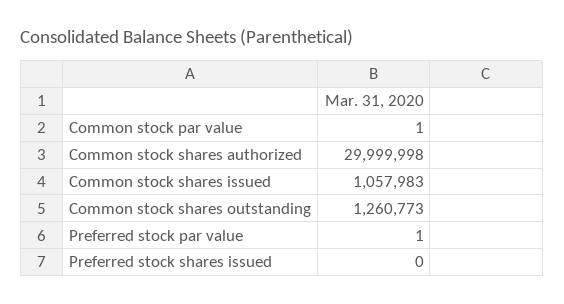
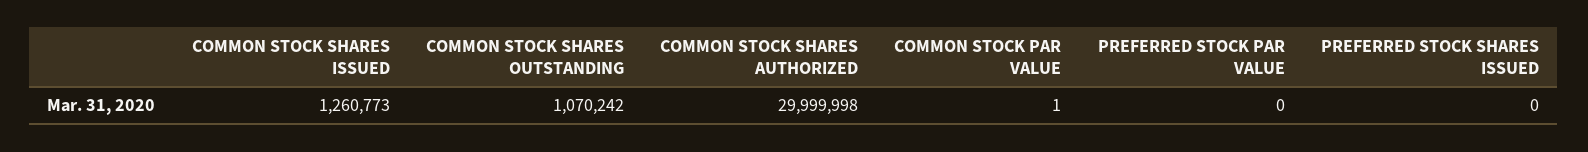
Common stock shares issued: 1057983 -> 1260773
Common stock shares outstanding: 1260773 -> 1070242
Preferred stock par value: 1 -> 0

